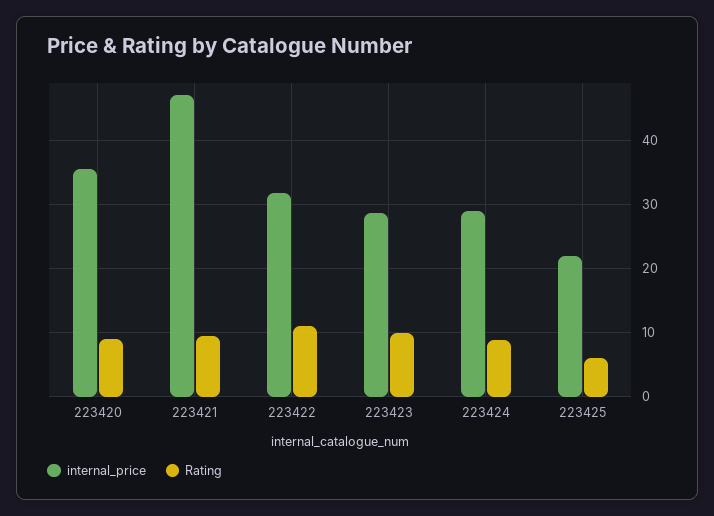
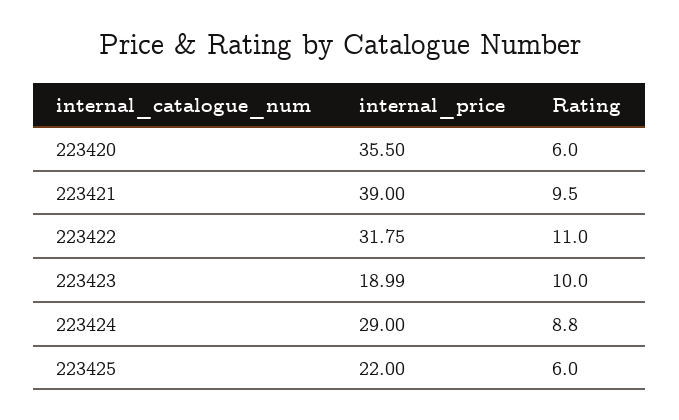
Rating, 223420: 9 -> 6
internal_price, 223421: 47 -> 39
internal_price, 223423: 29 -> 18.99

